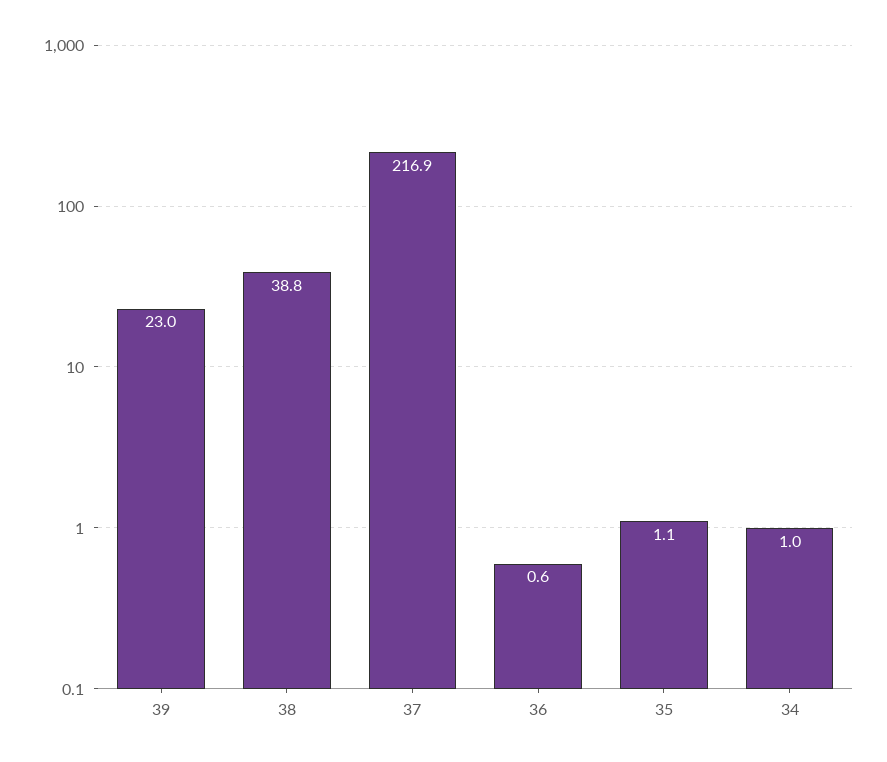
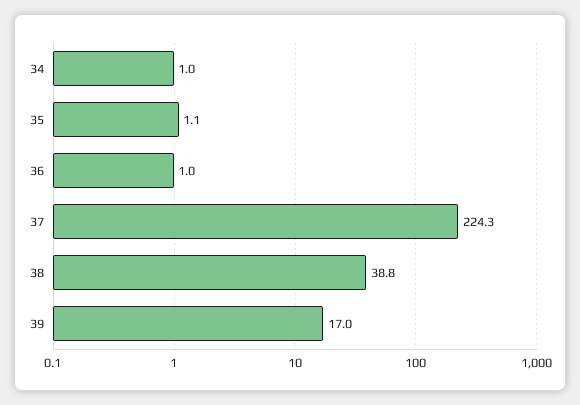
39: 23 -> 17
37: 216.9 -> 224.3
36: 0.6 -> 1

